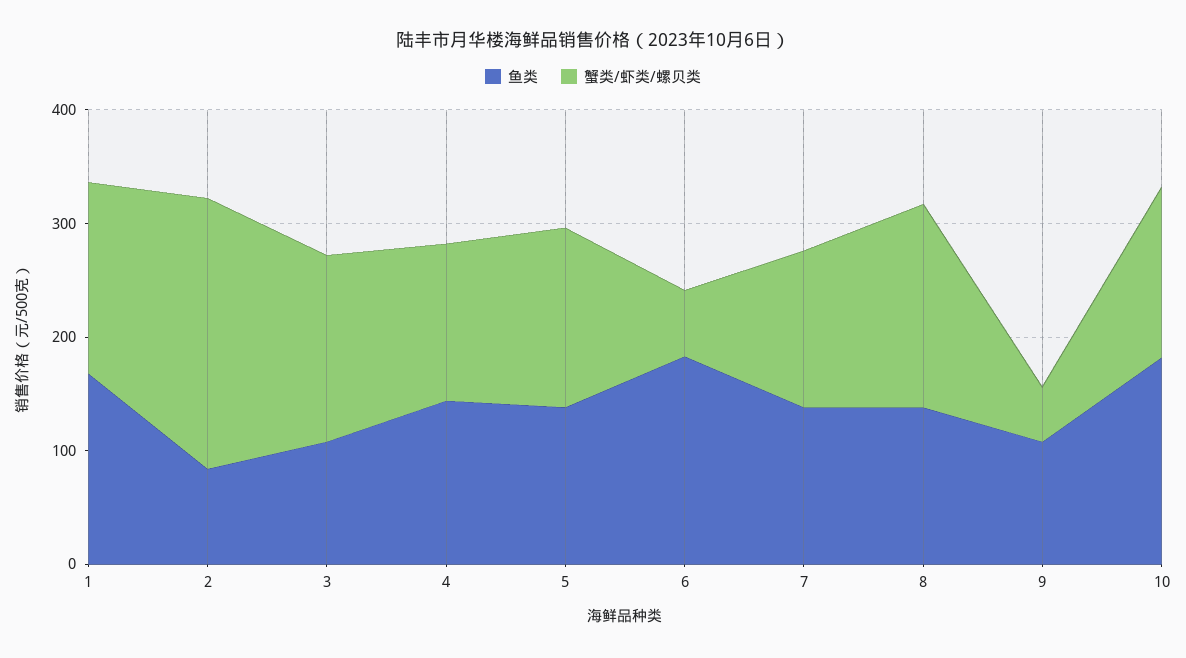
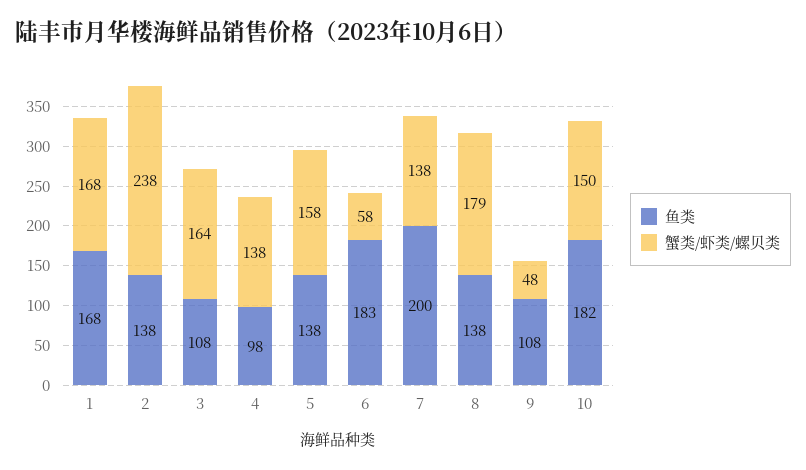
鱼类, 2: 80 -> 138
鱼类, 4: 140 -> 98
鱼类, 7: 140 -> 200

